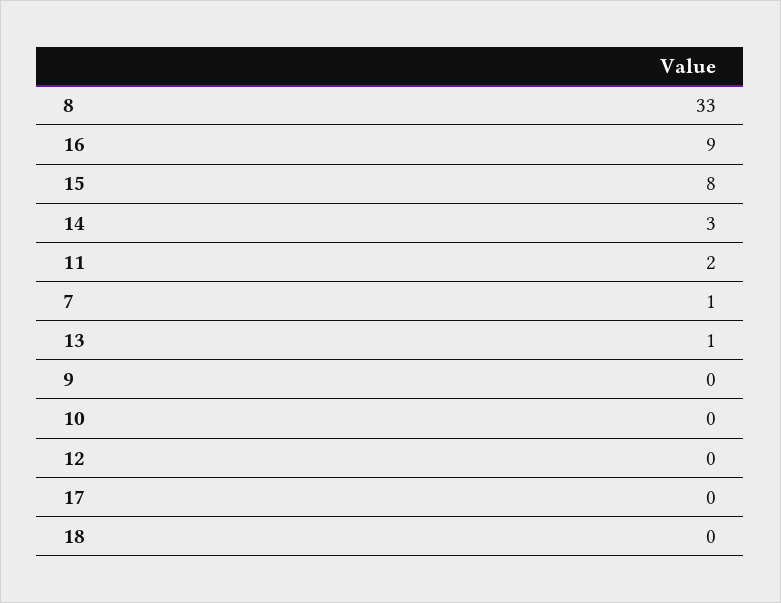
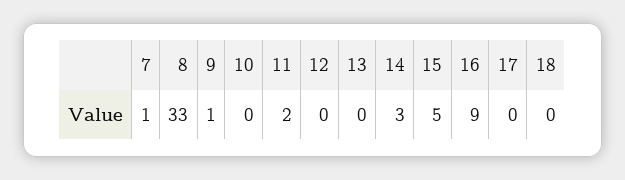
15: 8 -> 5
13: 1 -> 0
9: 0 -> 1

